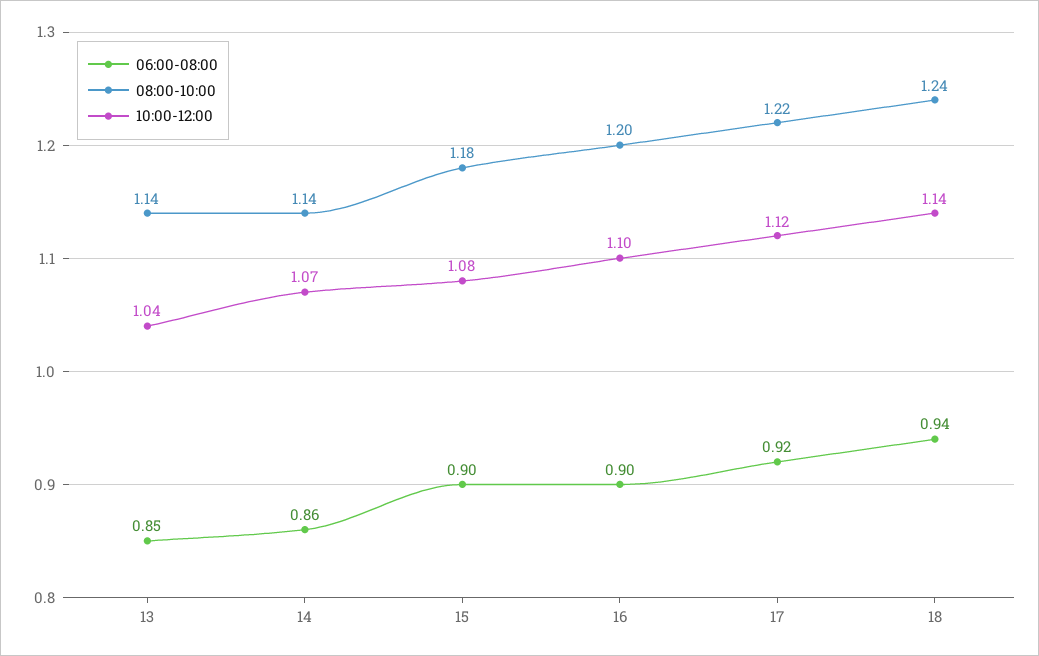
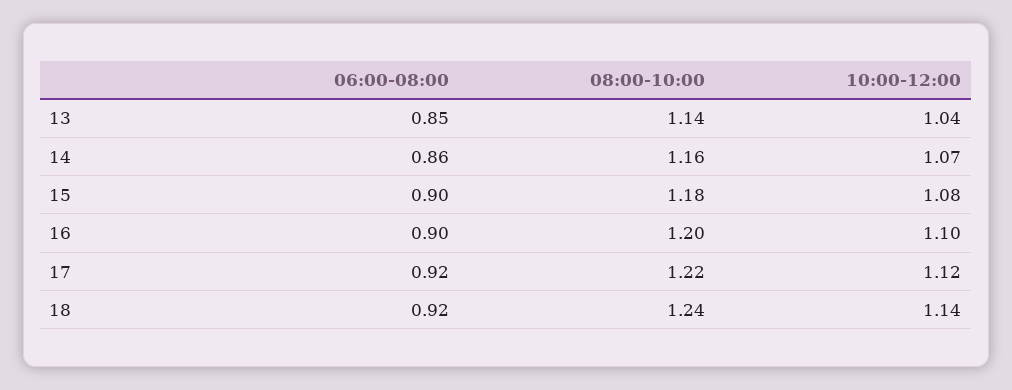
08:00-10:00, 14: 1.14 -> 1.16
06:00-08:00, 18: 0.94 -> 0.92

